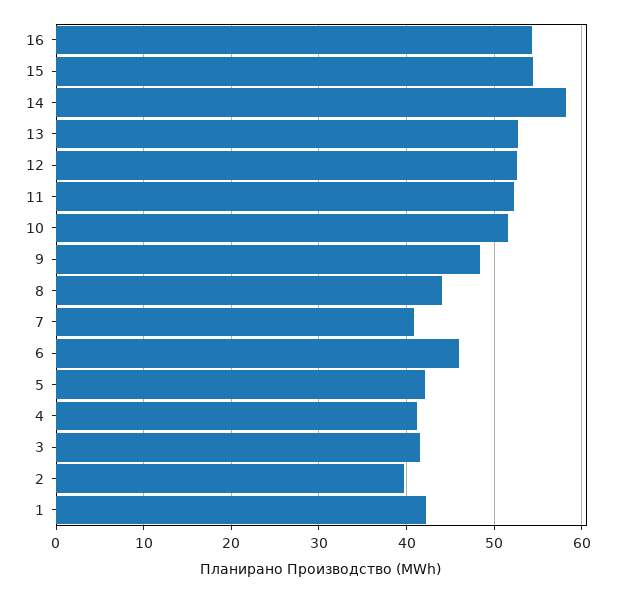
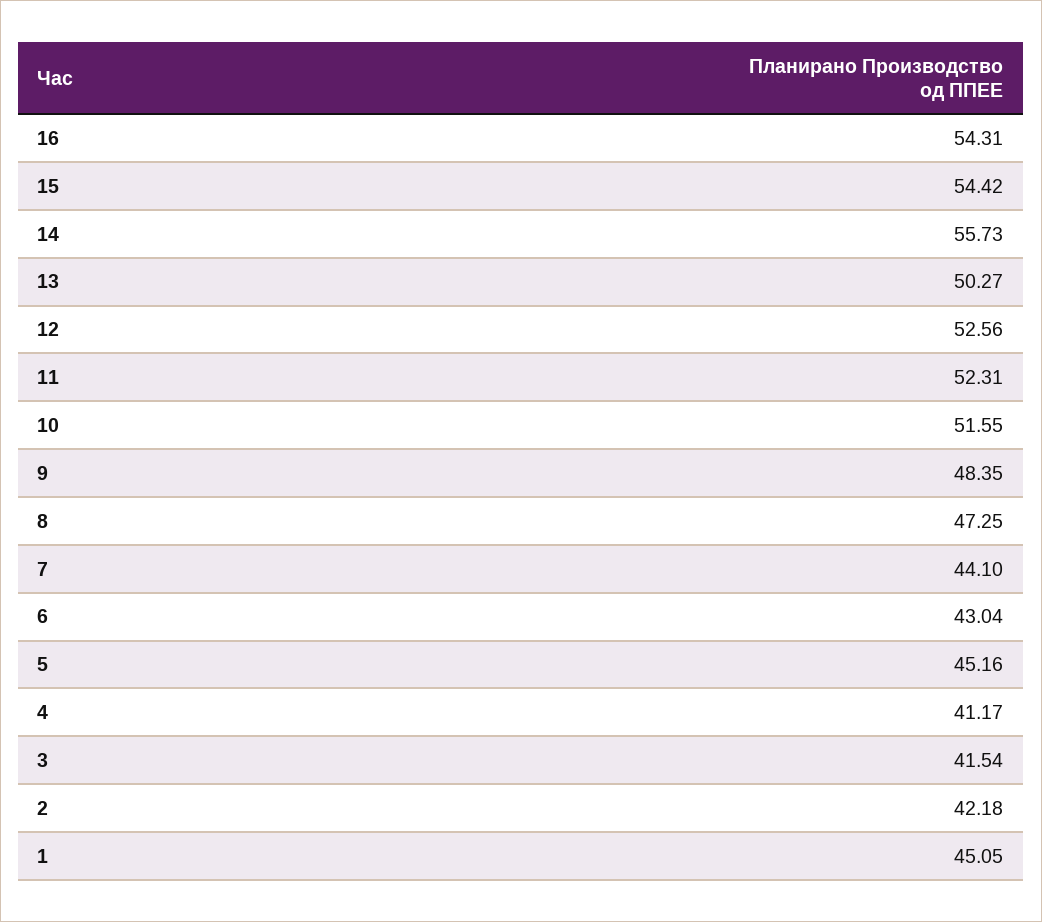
14: 58 -> 55.73
13: 53 -> 50.27
8: 44 -> 47.25
7: 41 -> 44.1
6: 46 -> 43.04
5: 42 -> 45.16
2: 40 -> 42.18
1: 42 -> 45.05

